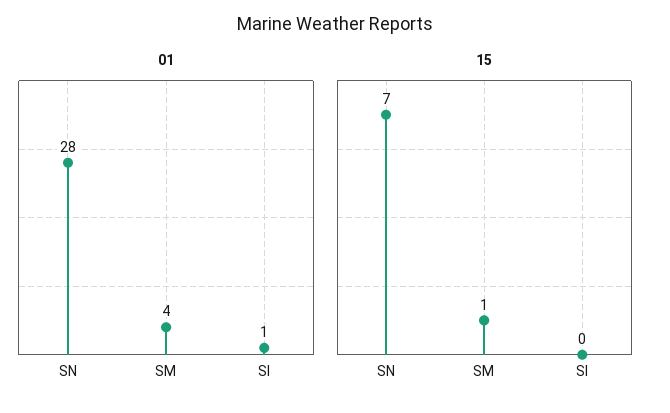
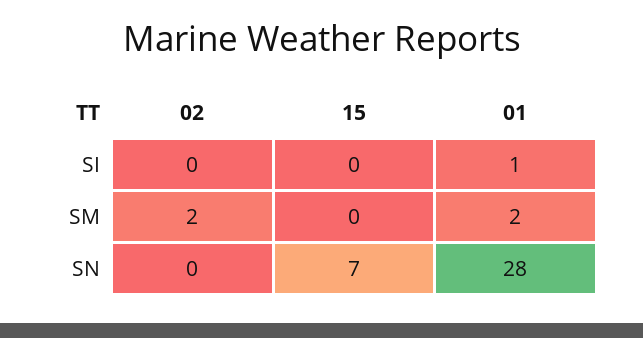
01, SM: 4 -> 2
15, SM: 1 -> 0
02, SI: none -> 0
02, SM: none -> 2
02, SN: none -> 0

